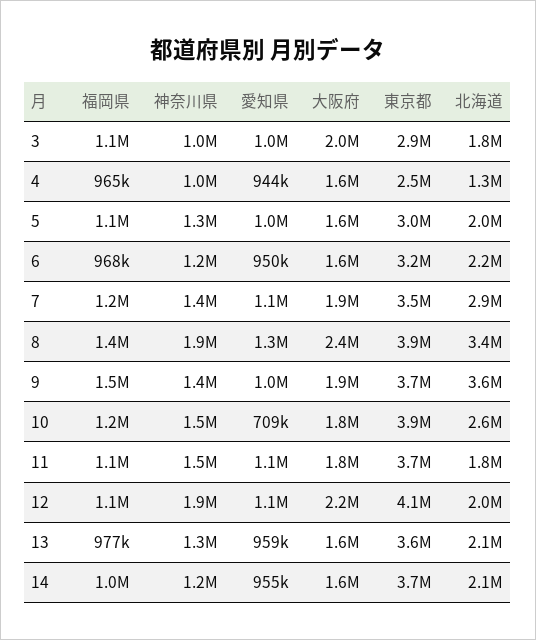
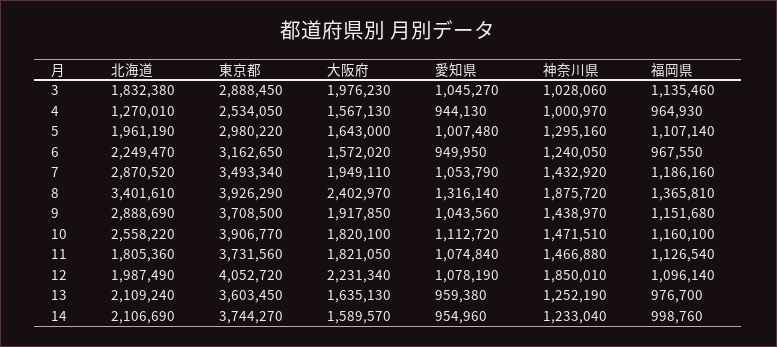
福岡県, 9: 1500000 -> 1151680
北海道, 9: 3600000 -> 2888690
愛知県, 10: 709000 -> 1112720

